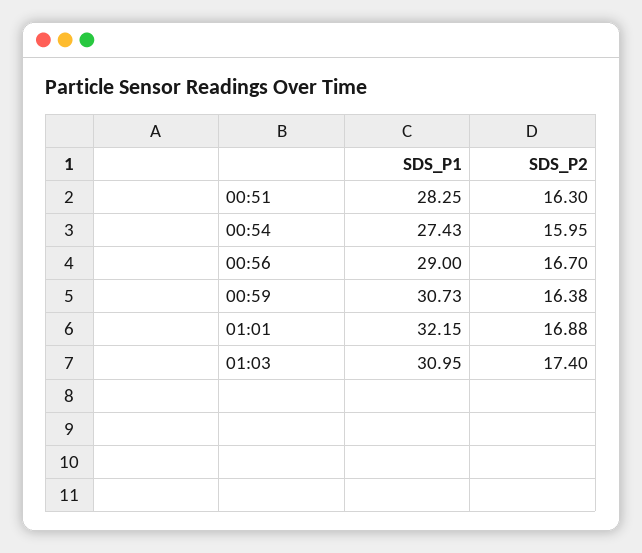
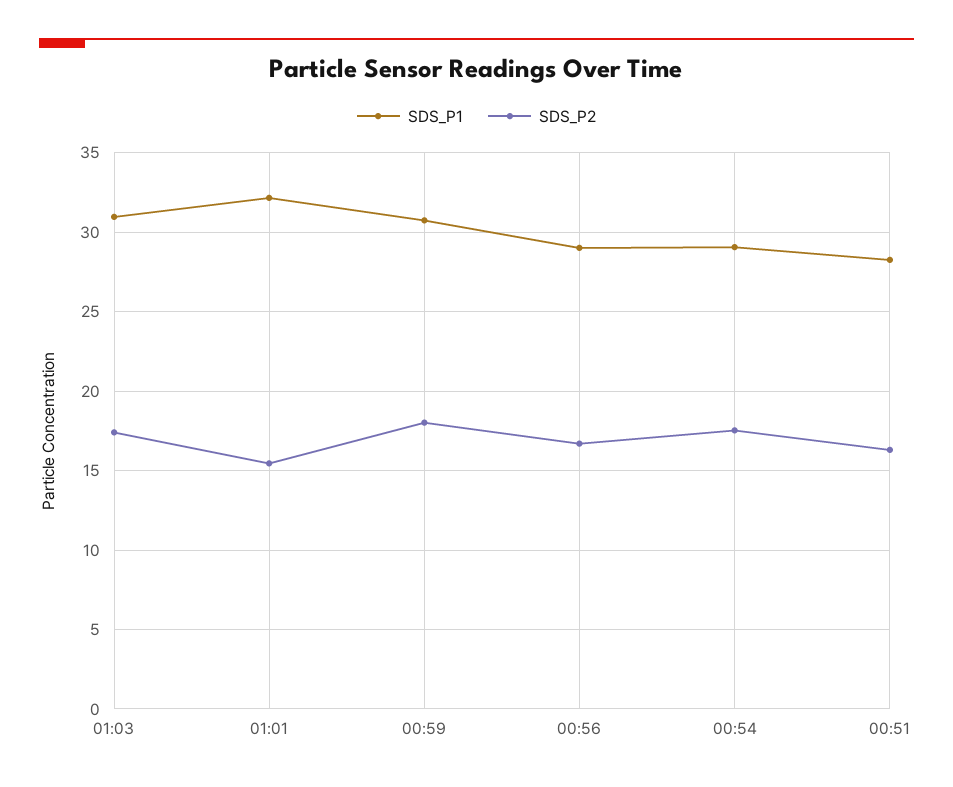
SDS_P1, 00:54: 27.43 -> 29
SDS_P2, 00:54: 15.95 -> 17.5
SDS_P2, 00:59: 16.38 -> 18
SDS_P2, 01:01: 16.88 -> 15.5

